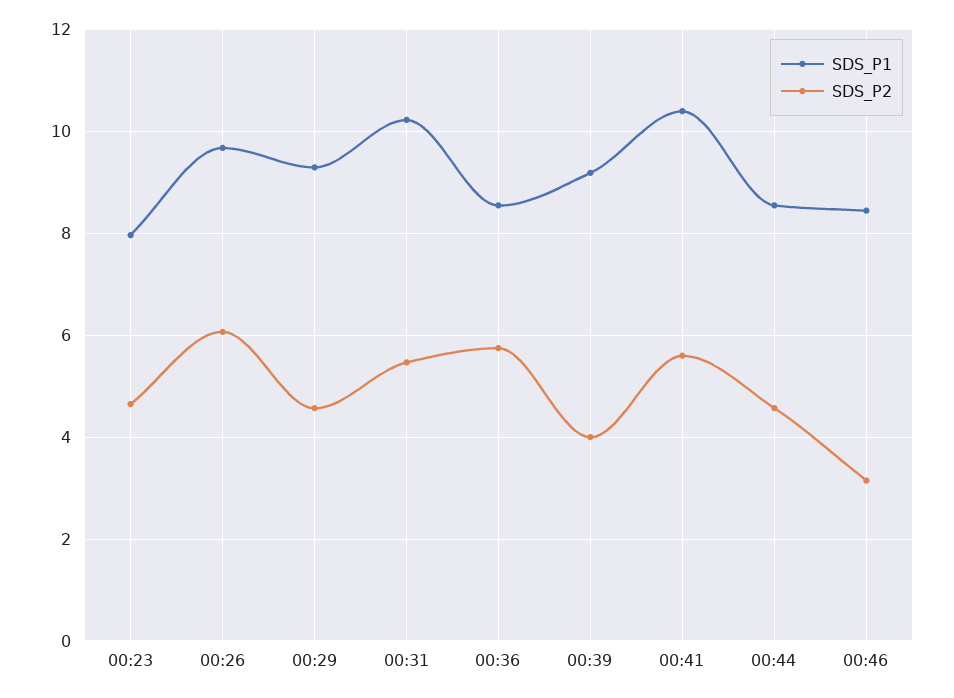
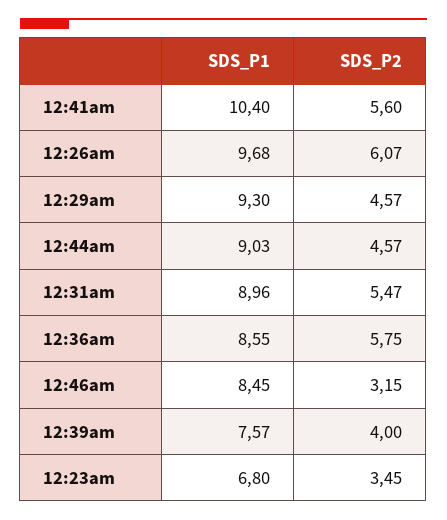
SDS_P1, 00:23: 8 -> 6.8
SDS_P2, 00:23: 4.6 -> 3.45
SDS_P1, 00:31: 10.2 -> 8.96
SDS_P1, 00:39: 9.2 -> 7.57
SDS_P1, 00:44: 8.6 -> 9.03

